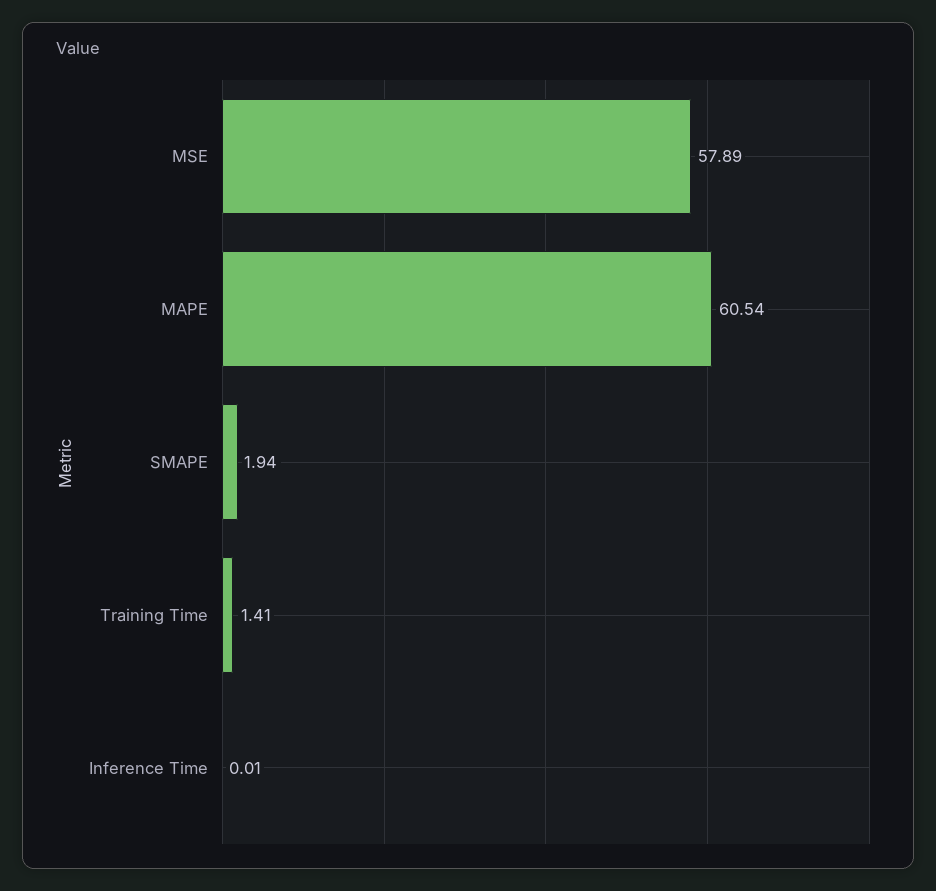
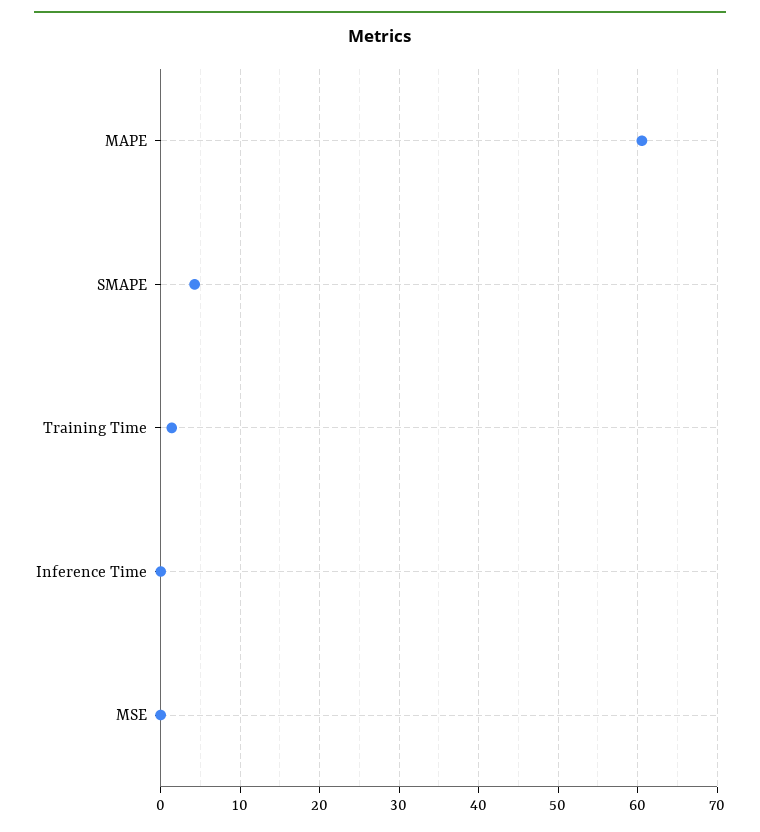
MSE: 57.89 -> 0
SMAPE: 1.94 -> 4

